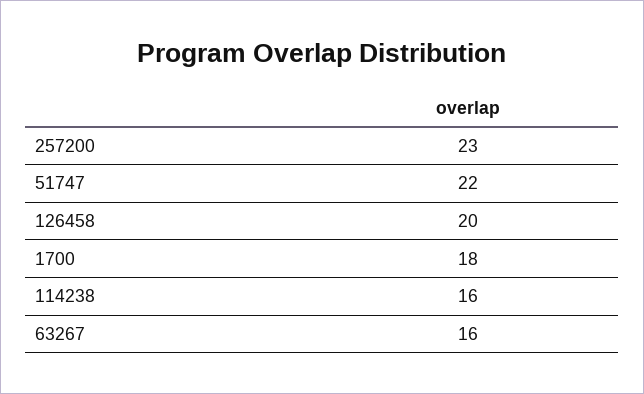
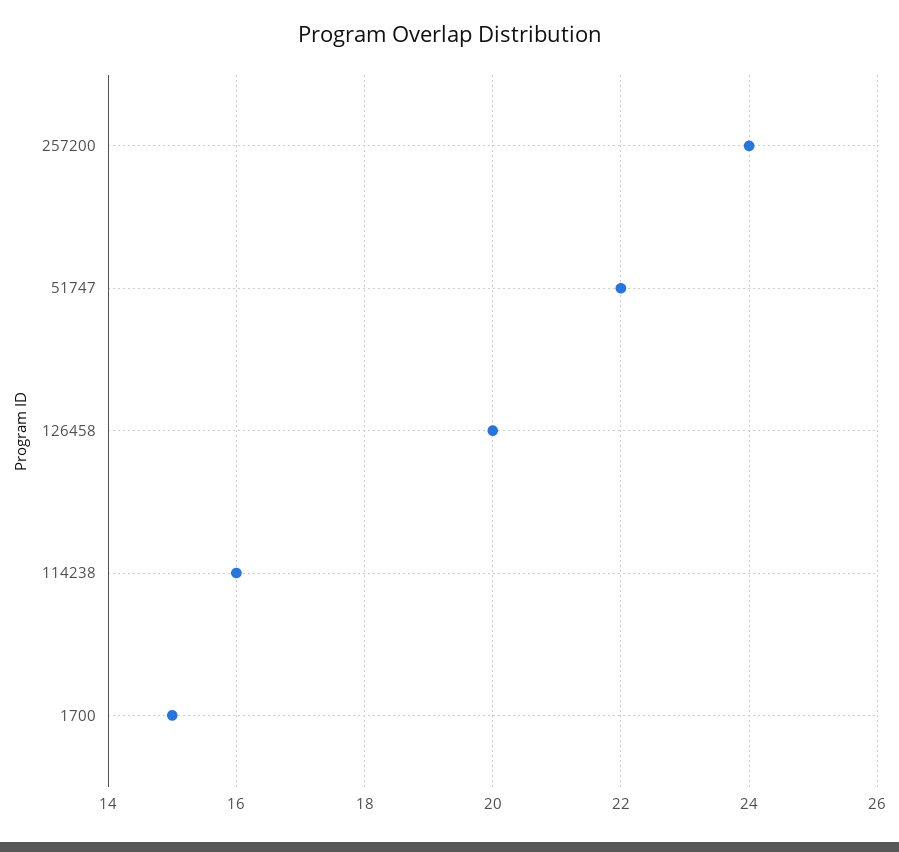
257200: 23 -> 24
1700: 18 -> 15
63267: 16 -> none

